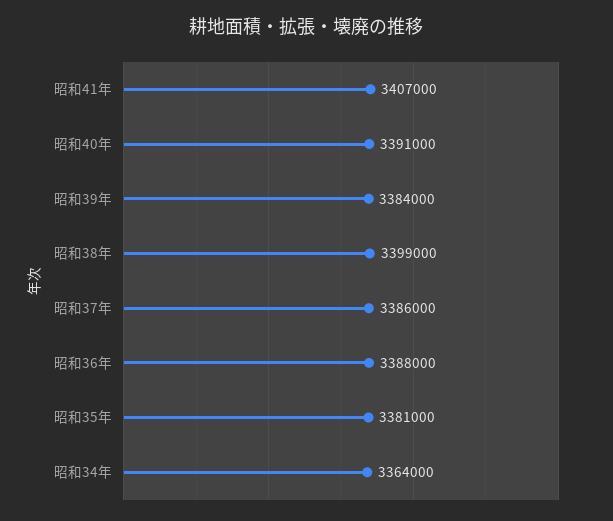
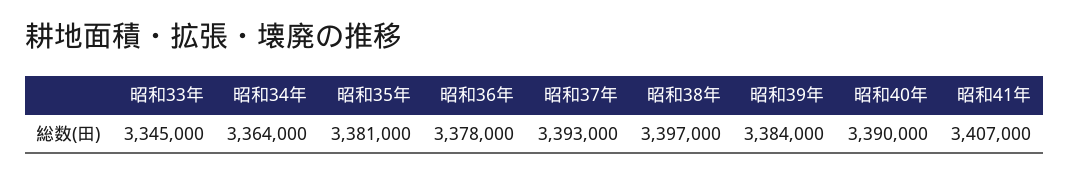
昭和40年: 3391000 -> 3390000
昭和38年: 3399000 -> 3397000
昭和37年: 3386000 -> 3393000
昭和36年: 3388000 -> 3378000
昭和33年: none -> 3345000

